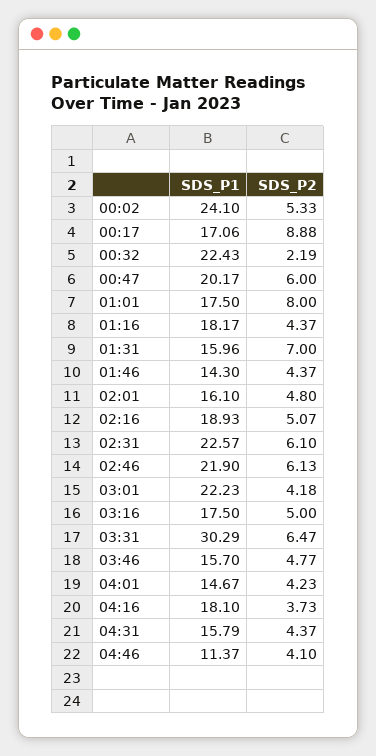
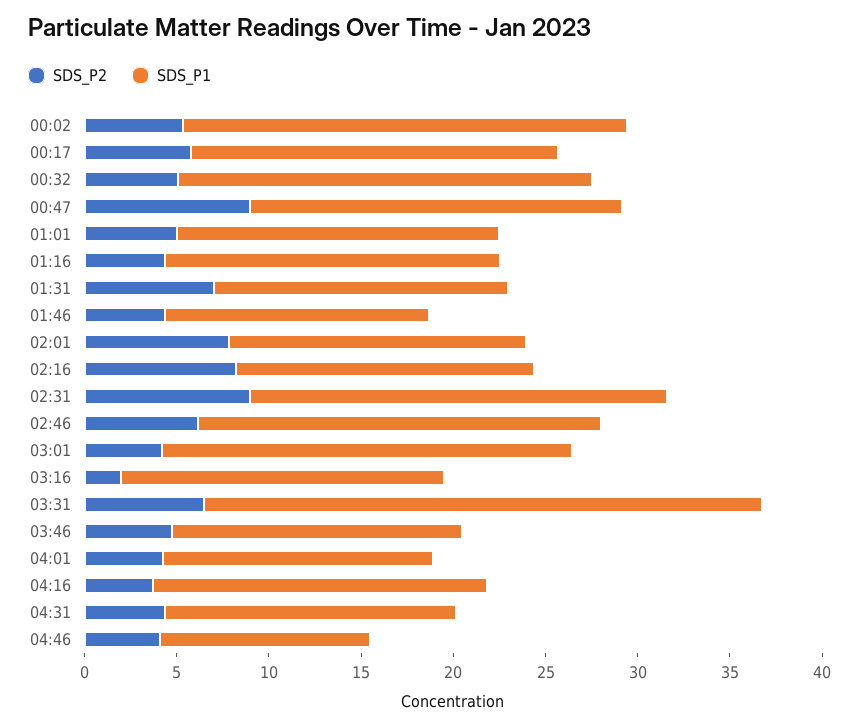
SDS_P1, 00:17: 17.06 -> 20
SDS_P2, 00:17: 8.88 -> 6
SDS_P2, 00:32: 2.19 -> 5
SDS_P2, 00:47: 6 -> 9
SDS_P2, 01:01: 8 -> 5
SDS_P2, 02:01: 4.8 -> 8
SDS_P1, 02:16: 18.93 -> 16
SDS_P2, 02:16: 5.07 -> 8
SDS_P2, 02:31: 6.1 -> 9
SDS_P2, 03:16: 5 -> 2

